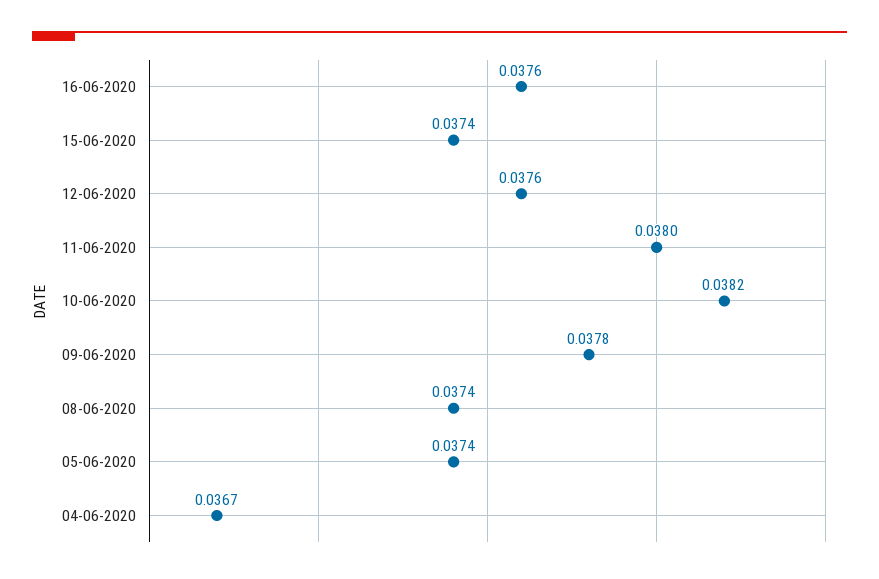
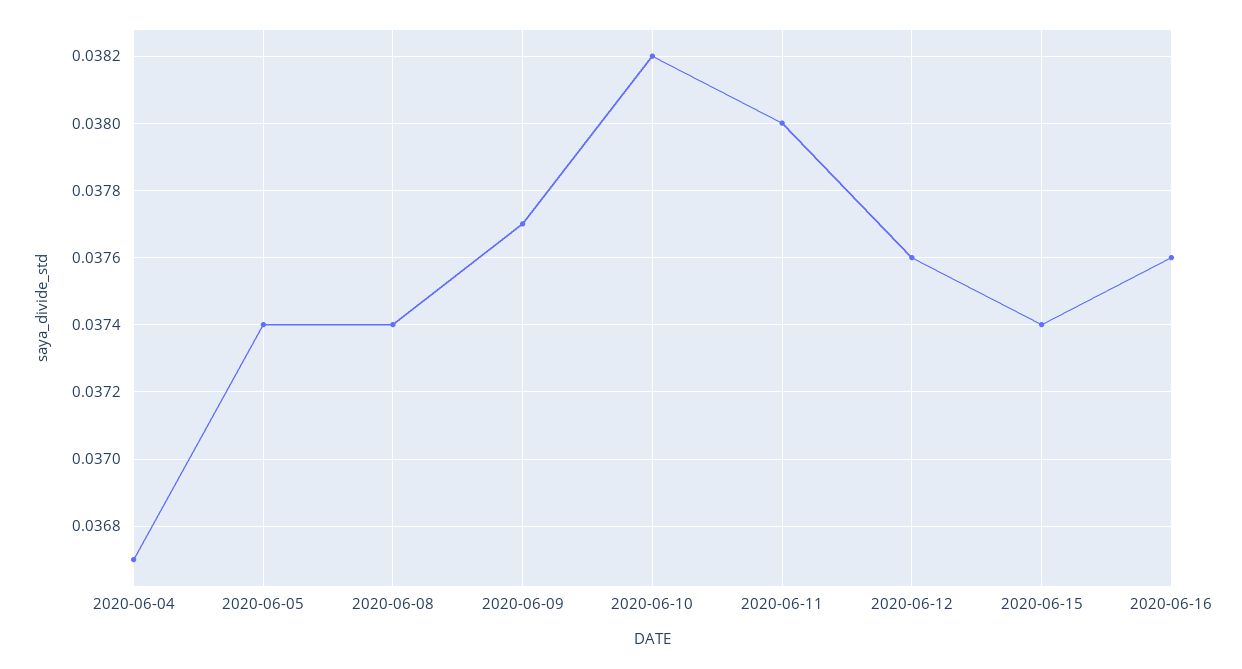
09-06-2020: 0.0378 -> 0.0377

